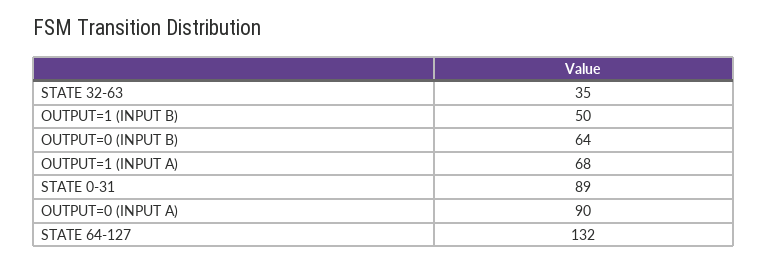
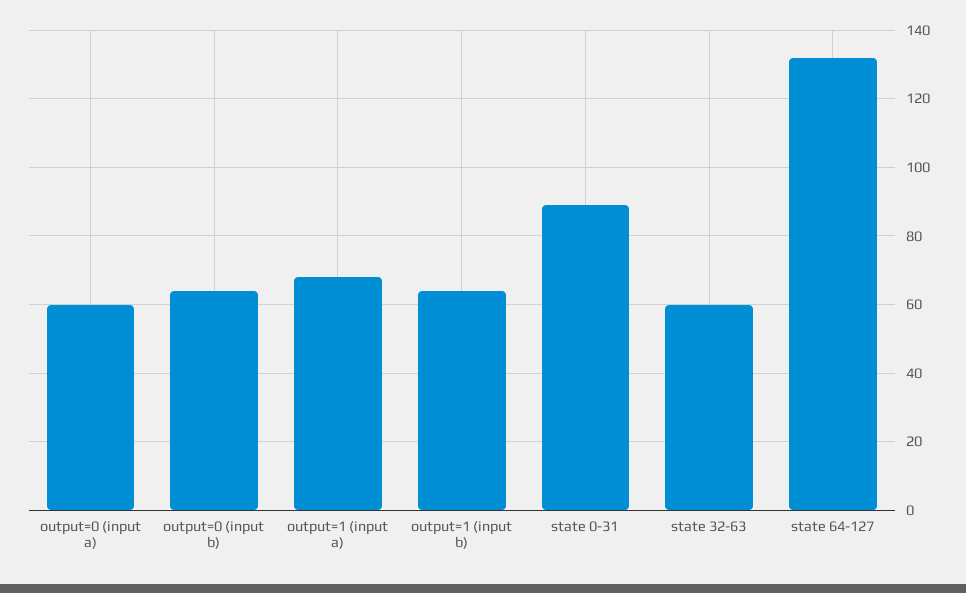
STATE 32-63: 35 -> 60
OUTPUT=1 (INPUT B): 50 -> 65
OUTPUT=0 (INPUT A): 90 -> 60

